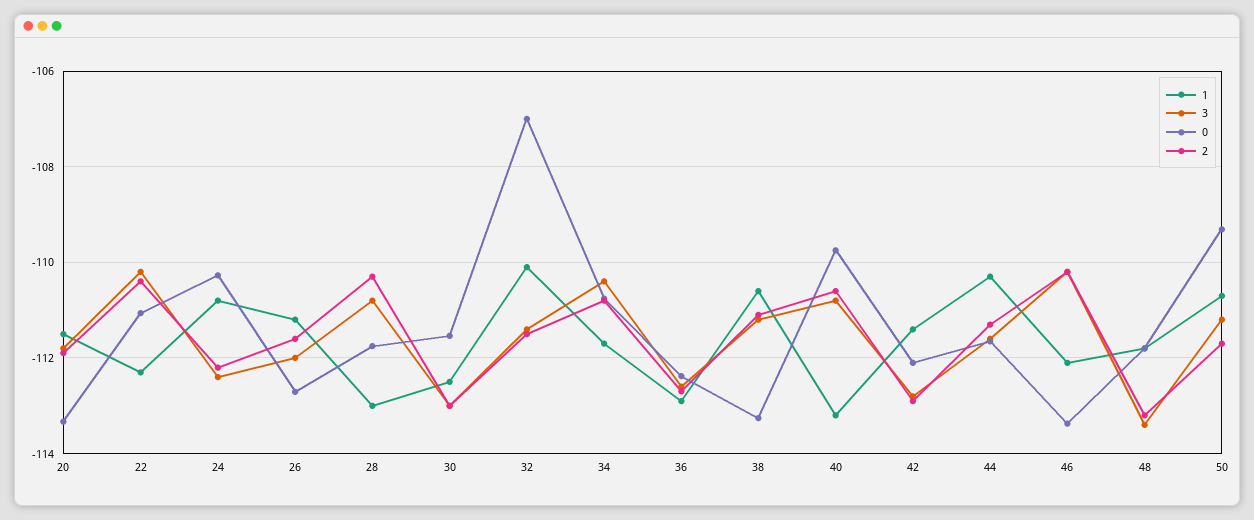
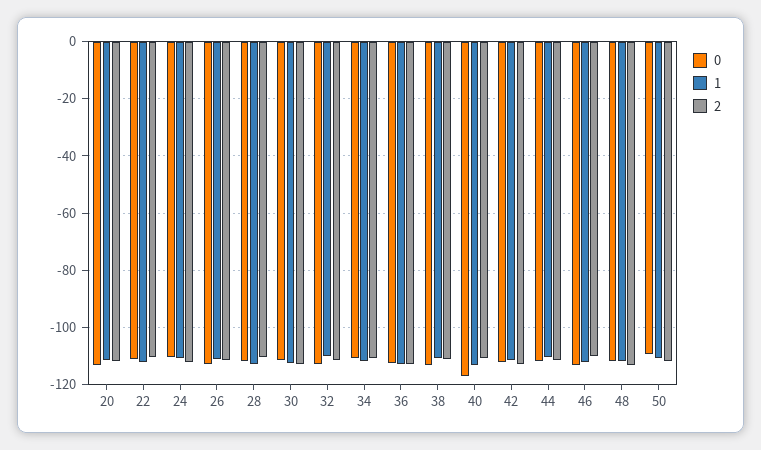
3, 20: -111.8 -> none
3, 22: -110.2 -> none
3, 24: -112.4 -> none
3, 26: -112 -> none
3, 28: -110.8 -> none
3, 30: -113 -> none
3, 32: -111.4 -> none
0, 32: -107 -> -112.5
3, 34: -110.4 -> none
3, 36: -112.6 -> none
3, 38: -111.2 -> none
3, 40: -110.8 -> none
0, 40: -109.8 -> -117.5
3, 42: -112.8 -> none
3, 44: -111.6 -> none
3, 46: -110.2 -> none
3, 48: -113.4 -> none
3, 50: -111.2 -> none

